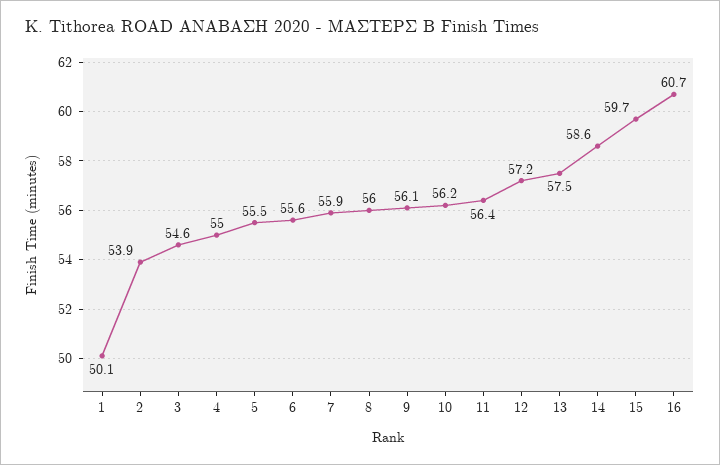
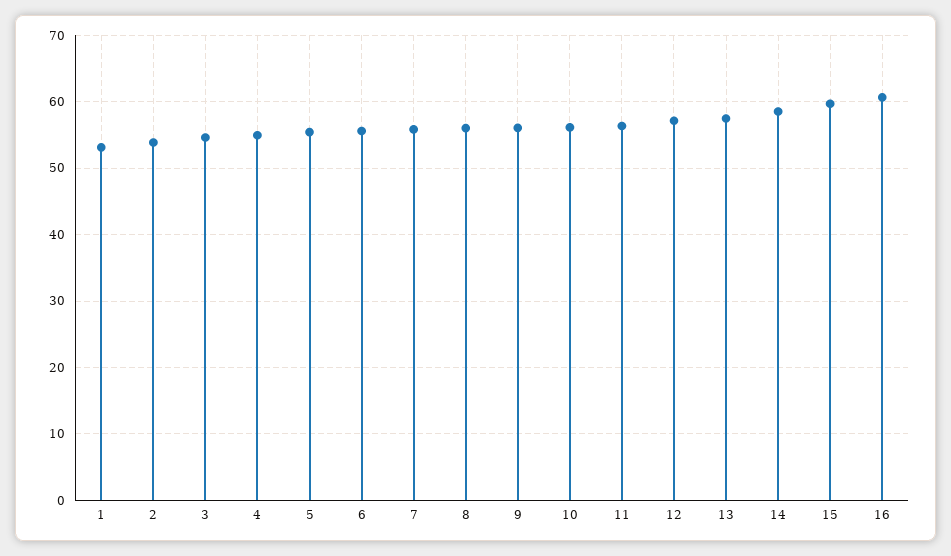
1: 50.1 -> 53

